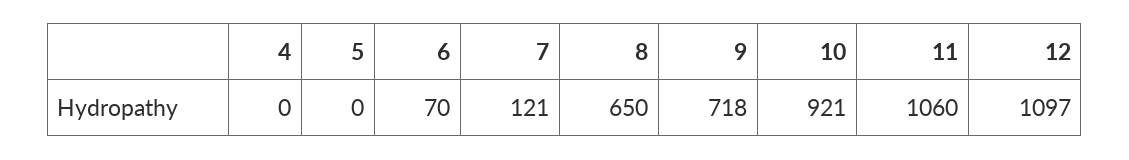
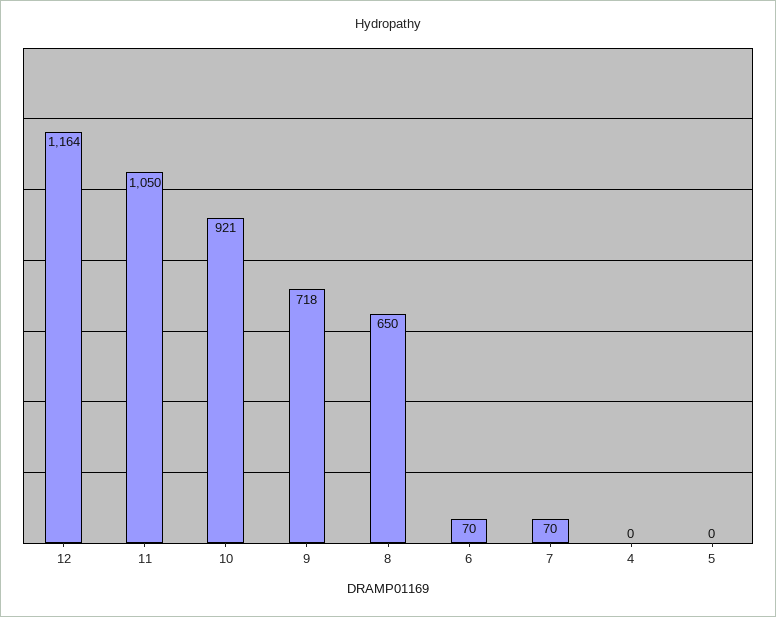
7: 121 -> 70
11: 1060 -> 1050
12: 1097 -> 1164

